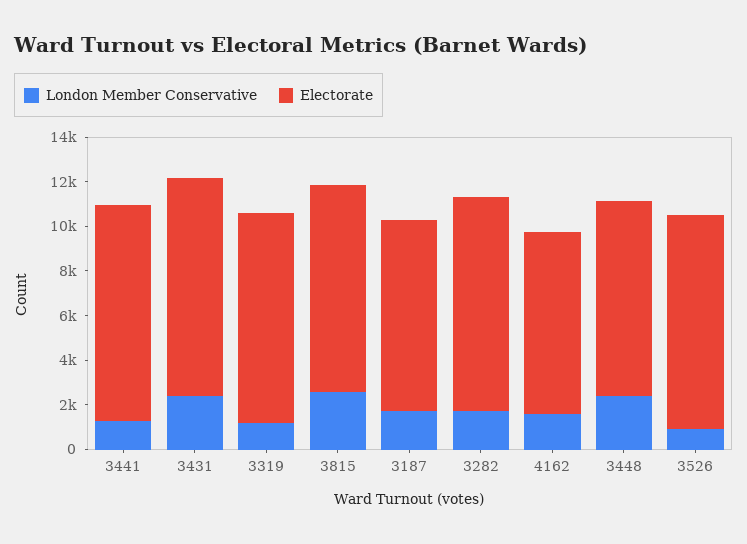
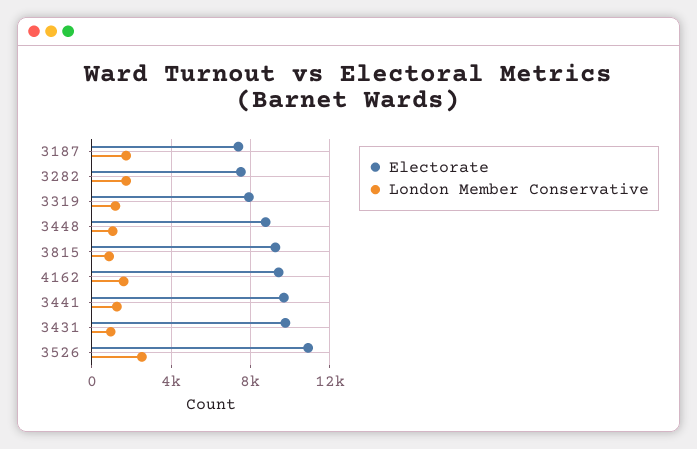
London Member Conservative, 3431: 2500 -> 1000
Electorate, 3319: 9500 -> 8000
London Member Conservative, 3815: 2500 -> 1000
Electorate, 3187: 8500 -> 7500
Electorate, 3282: 9500 -> 7500
Electorate, 4162: 8000 -> 9500
London Member Conservative, 3448: 2500 -> 1000
London Member Conservative, 3526: 1000 -> 2500
Electorate, 3526: 9500 -> 11000

